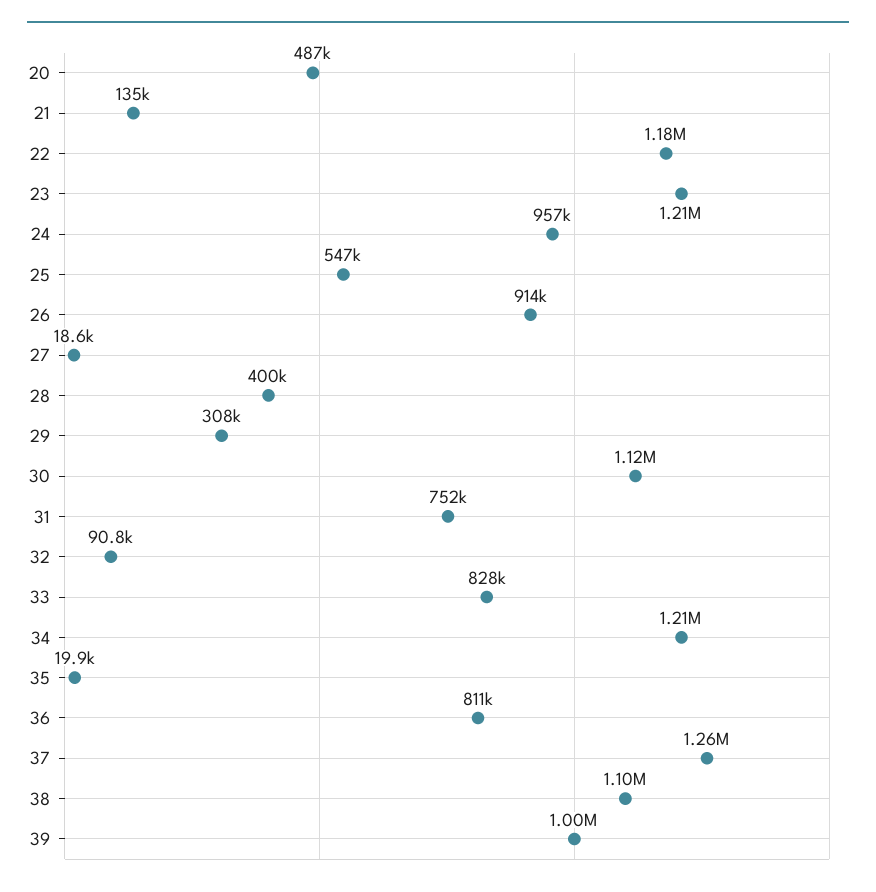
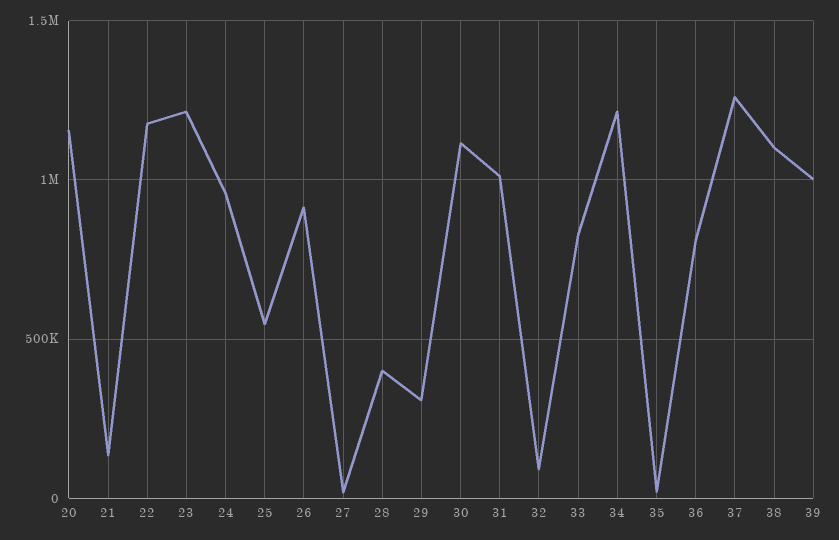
20: 487000 -> 1150000
31: 752000 -> 1000000

